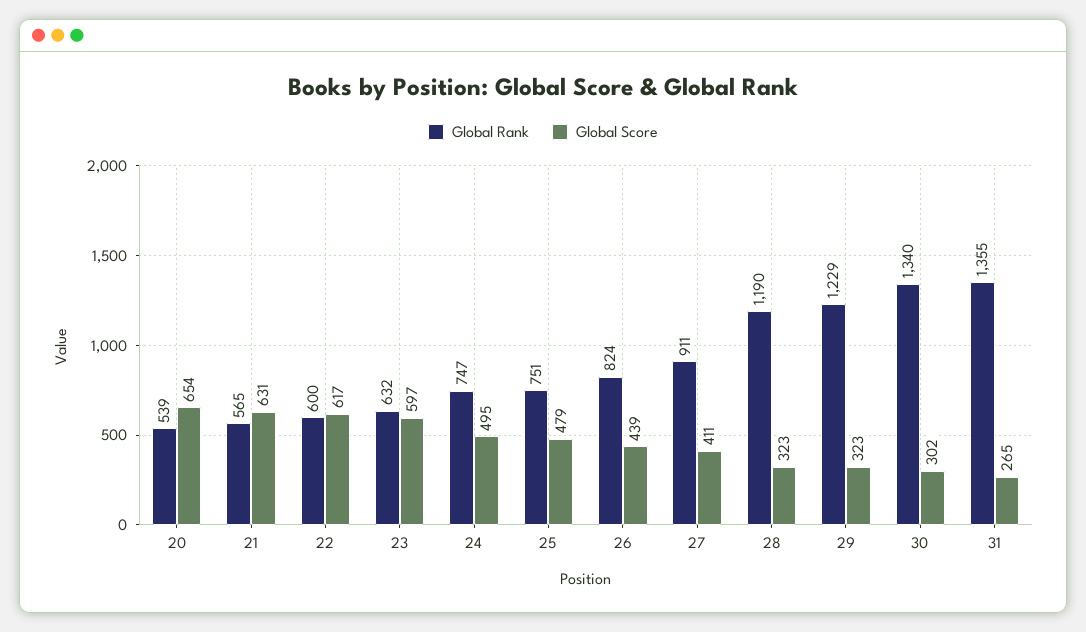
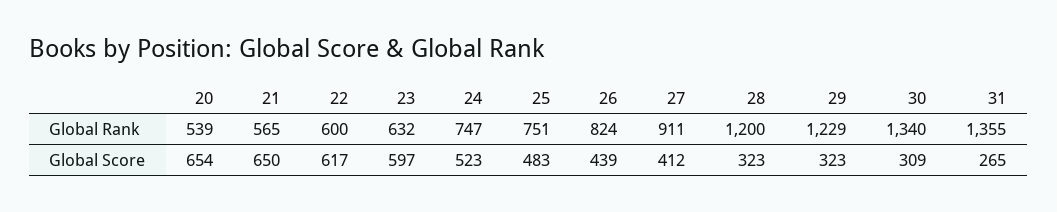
Global Score, 21: 631 -> 650
Global Score, 24: 495 -> 523
Global Score, 25: 479 -> 483
Global Score, 27: 411 -> 412
Global Rank, 28: 1190 -> 1200
Global Score, 30: 302 -> 309

